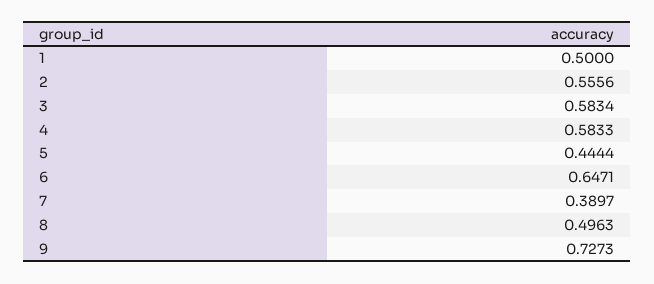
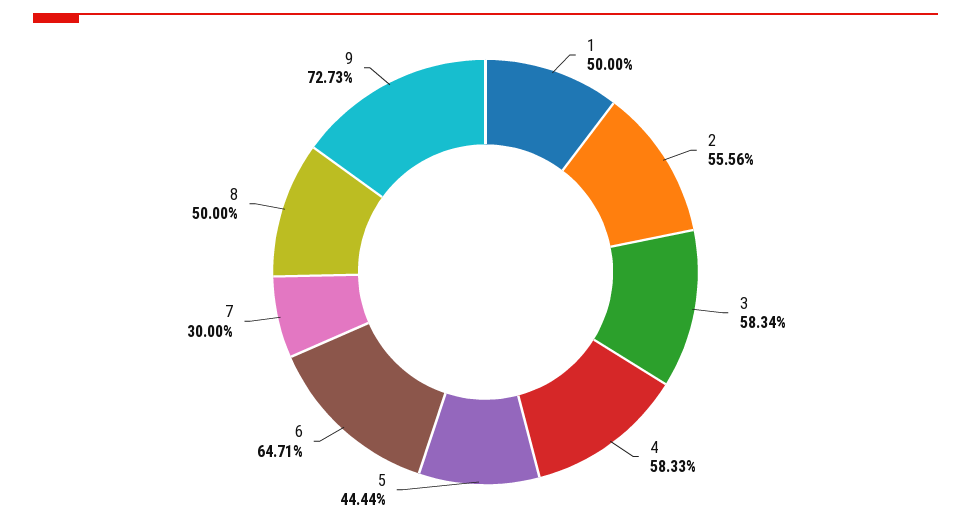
7: 0.3897 -> 0.3
8: 0.4963 -> 0.5

